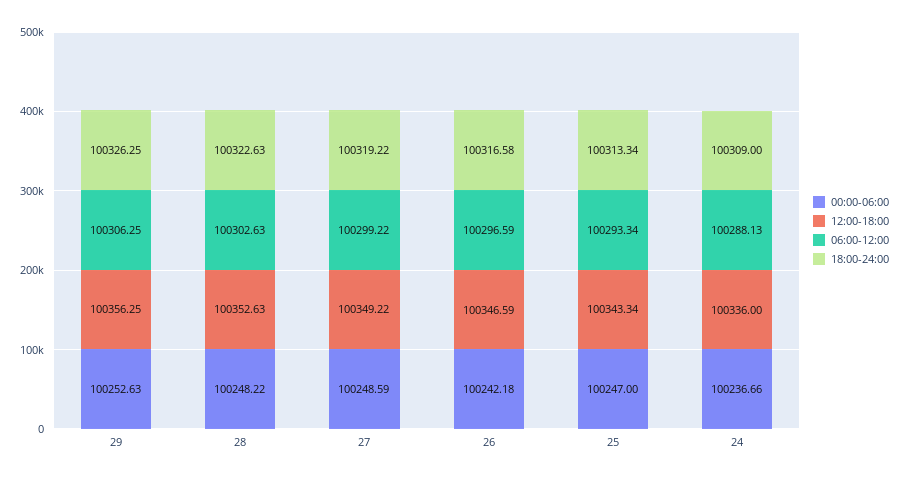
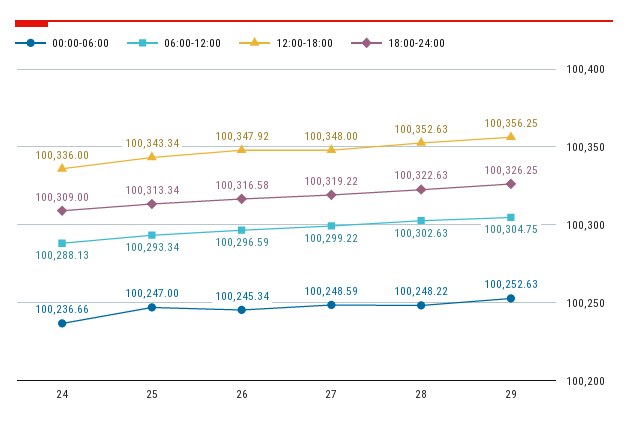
06:00-12:00, 29: 100306.25 -> 100304.75
12:00-18:00, 27: 100349.22 -> 100348
00:00-06:00, 26: 100242.18 -> 100245.34
12:00-18:00, 26: 100346.59 -> 100347.92

